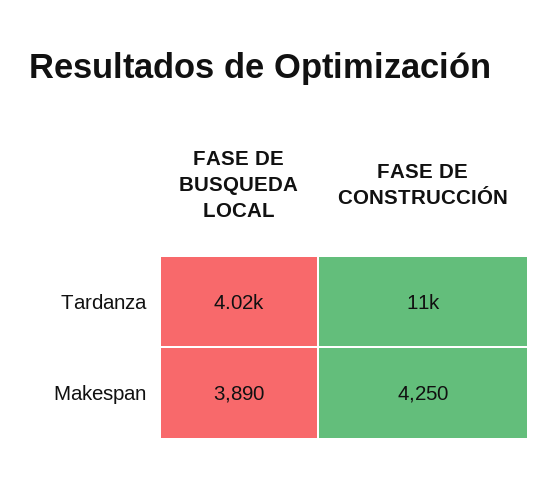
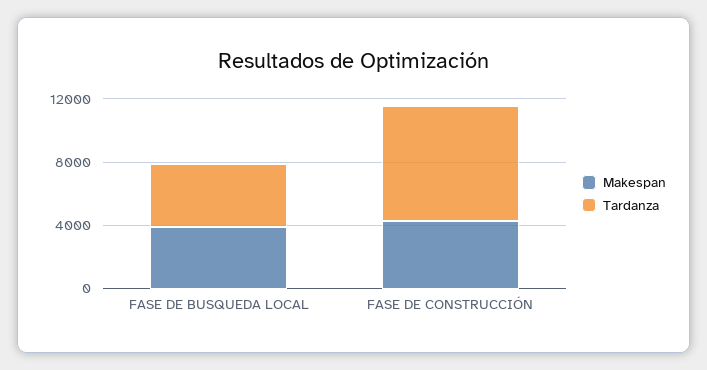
Tardanza, FASE DE CONSTRUCCIÓN: 11000 -> 7000

